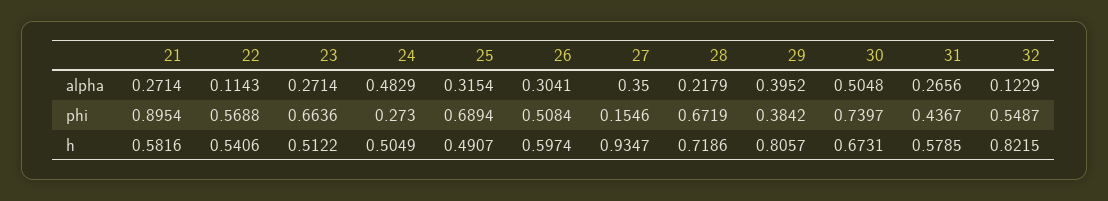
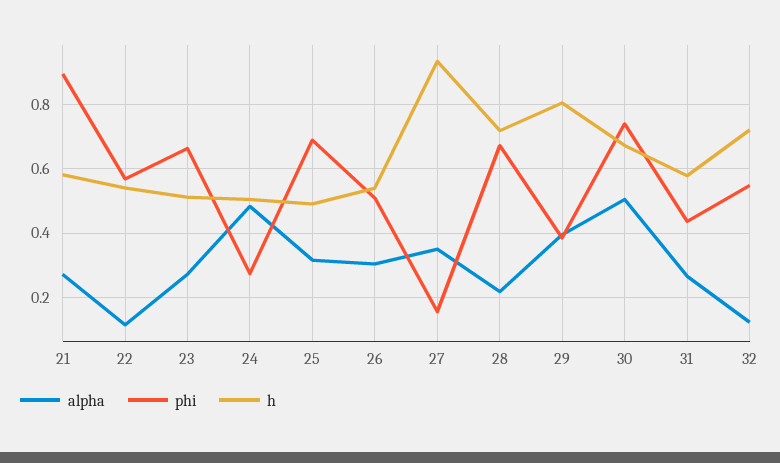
h, 26: 0.5974 -> 0.54
h, 32: 0.8215 -> 0.72

